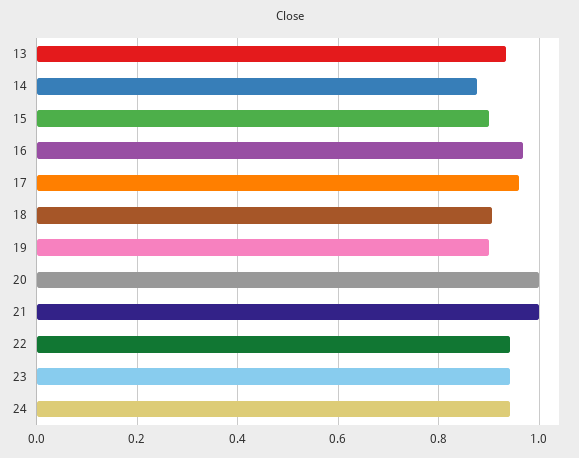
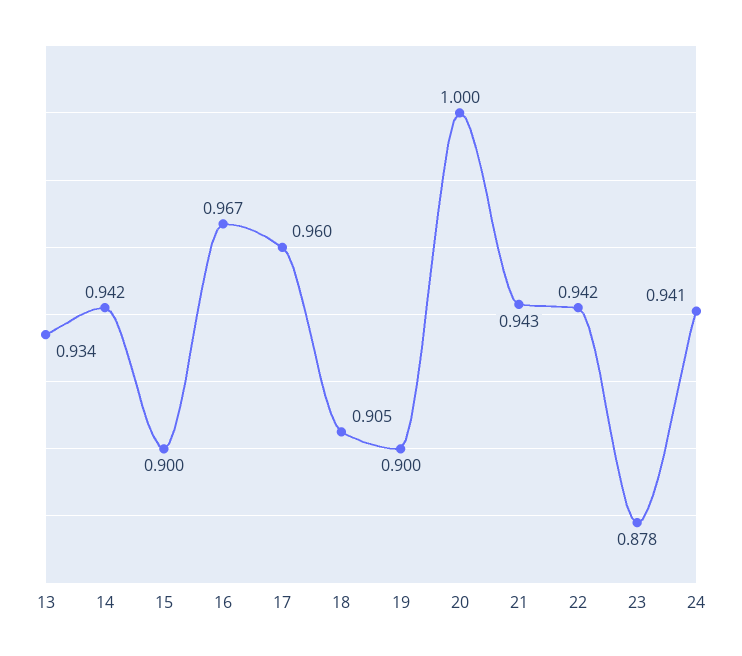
14: 0.88 -> 0.942
21: 1 -> 0.943
23: 0.94 -> 0.878

